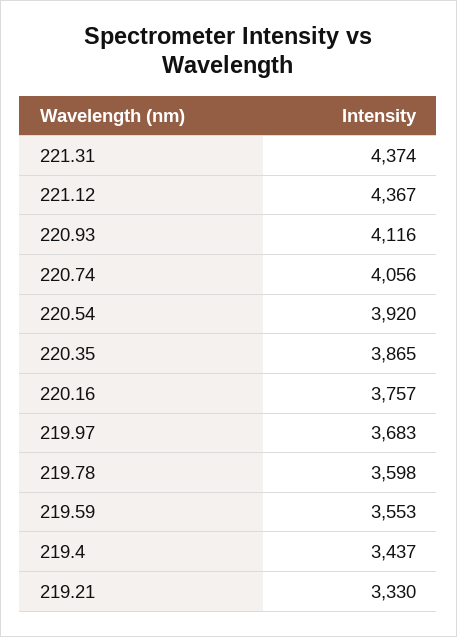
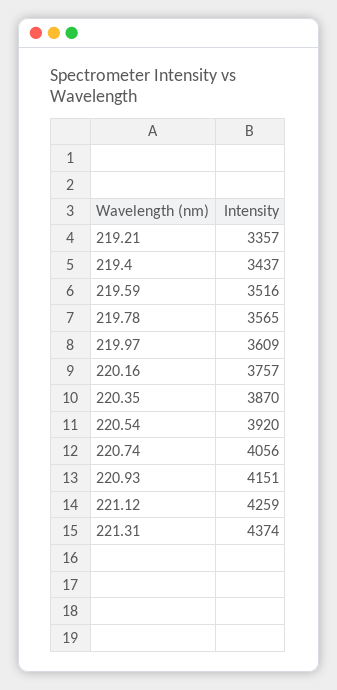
221.12: 4367 -> 4259
220.93: 4116 -> 4151
220.35: 3865 -> 3870
219.97: 3683 -> 3609
219.78: 3598 -> 3565
219.59: 3553 -> 3516
219.21: 3330 -> 3357

